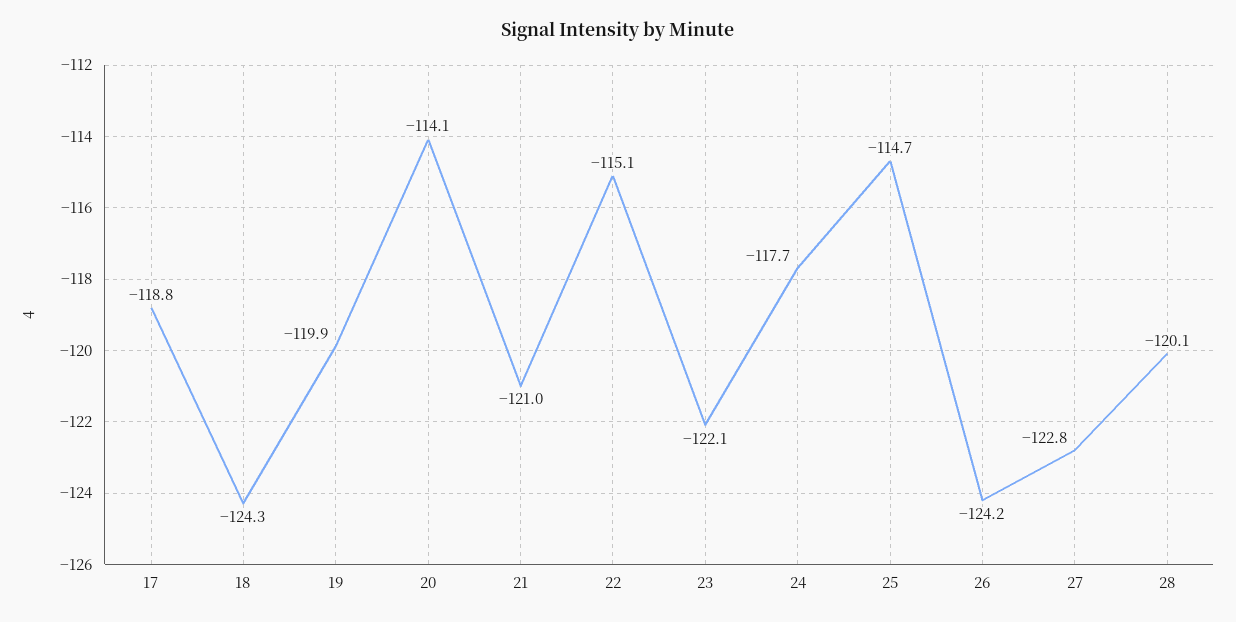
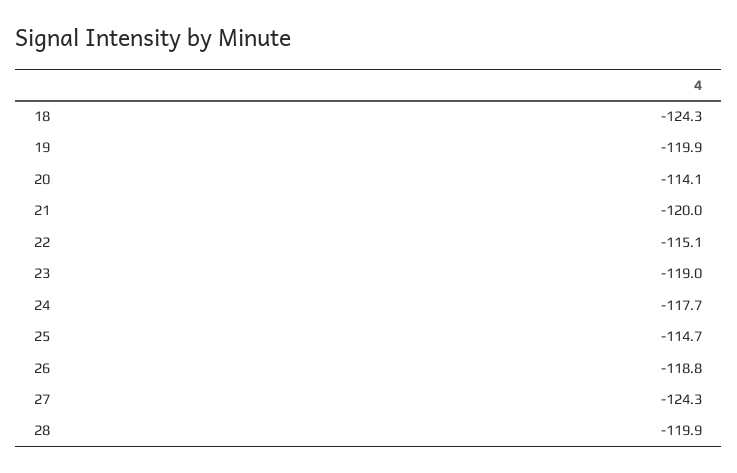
17: -118.8 -> none
21: -121 -> -120
23: -122.1 -> -119
26: -124.2 -> -118.8
27: -122.8 -> -124.3
28: -120.1 -> -119.9

